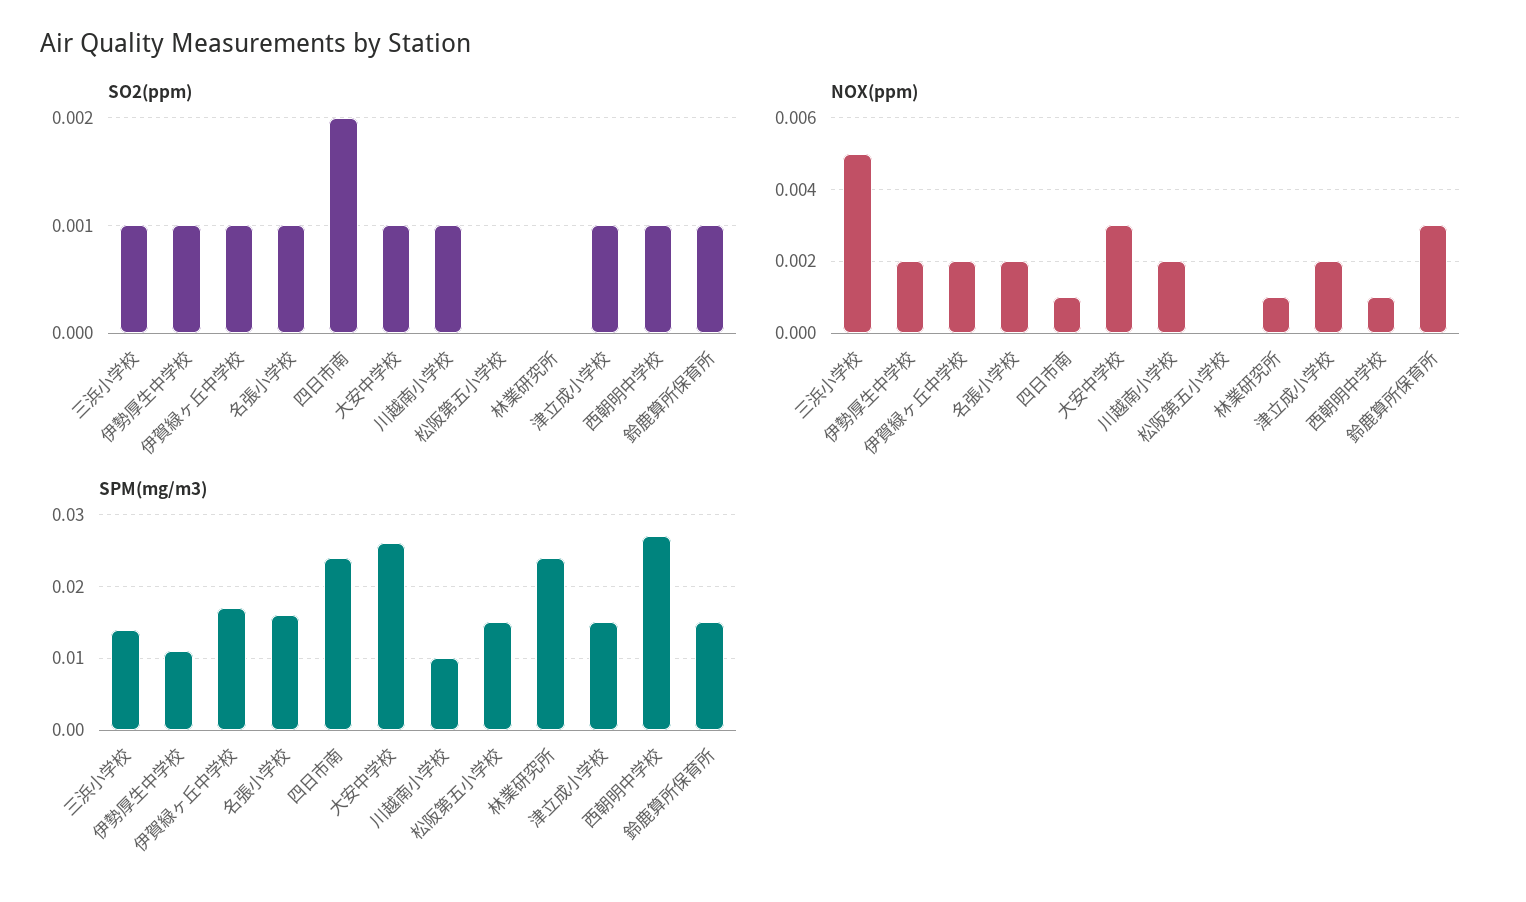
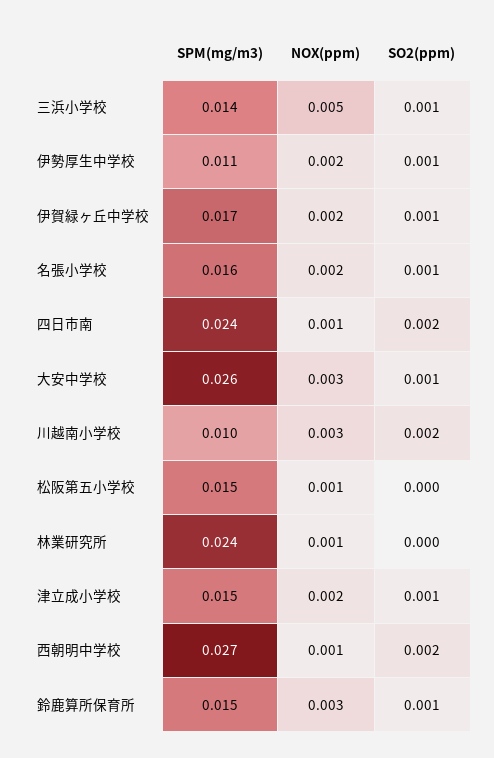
SO2(ppm), 川越南小学校: 0.001 -> 0.002
SO2(ppm), 西朝明中学校: 0.001 -> 0.002
NOX(ppm), 川越南小学校: 0.002 -> 0.003
NOX(ppm), 松阪第五小学校: 0 -> 0.001

